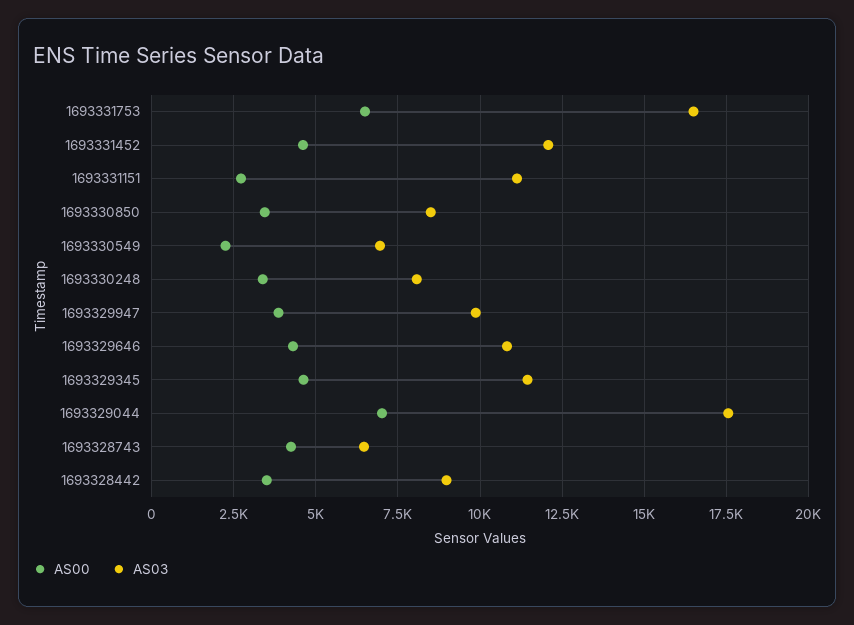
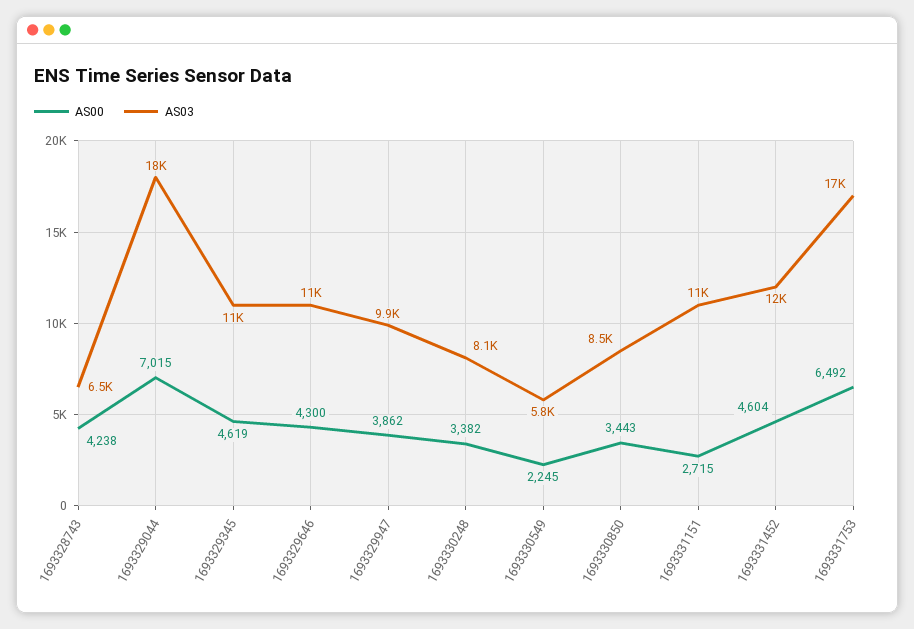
AS03, 1693330549: 7000 -> 5800
AS00, 1693328442: 3500 -> none
AS03, 1693328442: 9000 -> none

